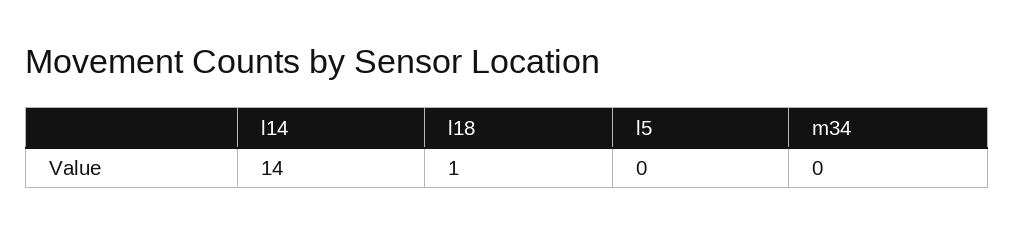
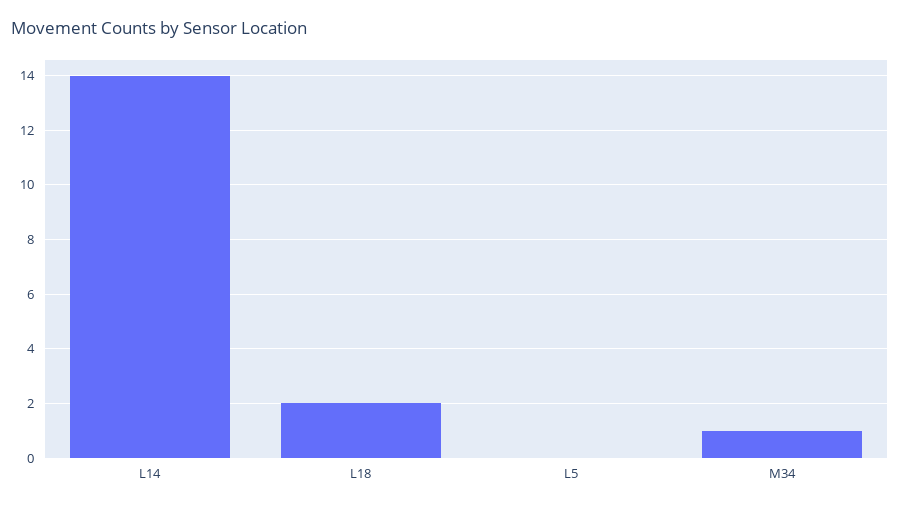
l18: 1 -> 2
m34: 0 -> 1

